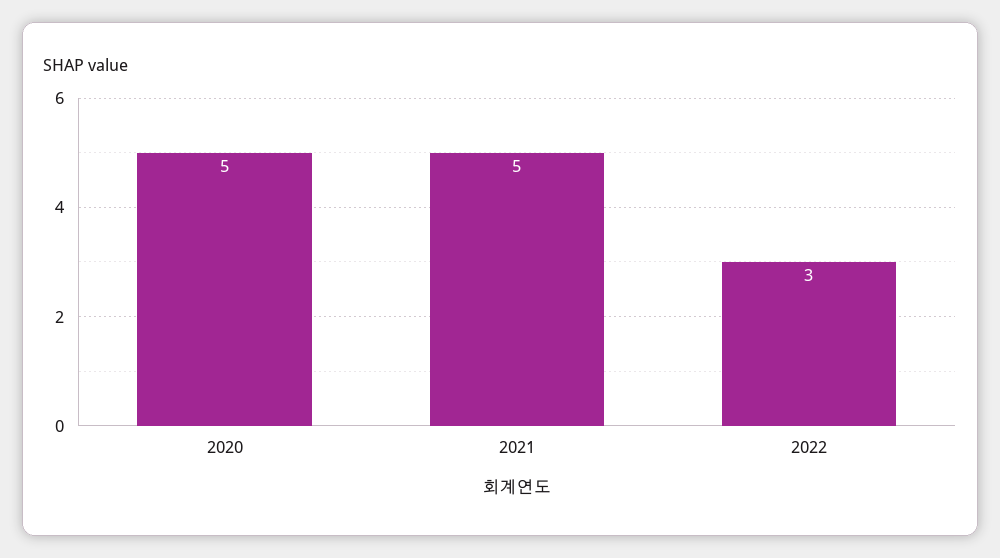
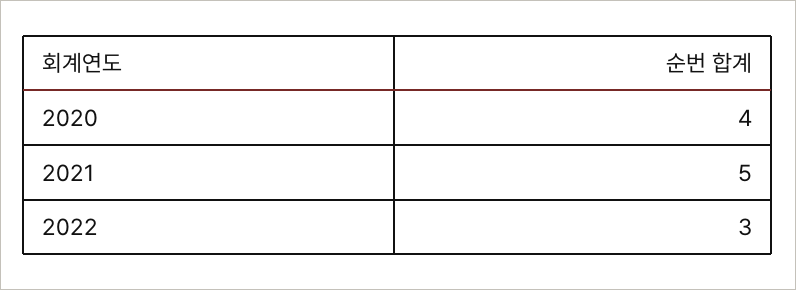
2020: 5 -> 4

